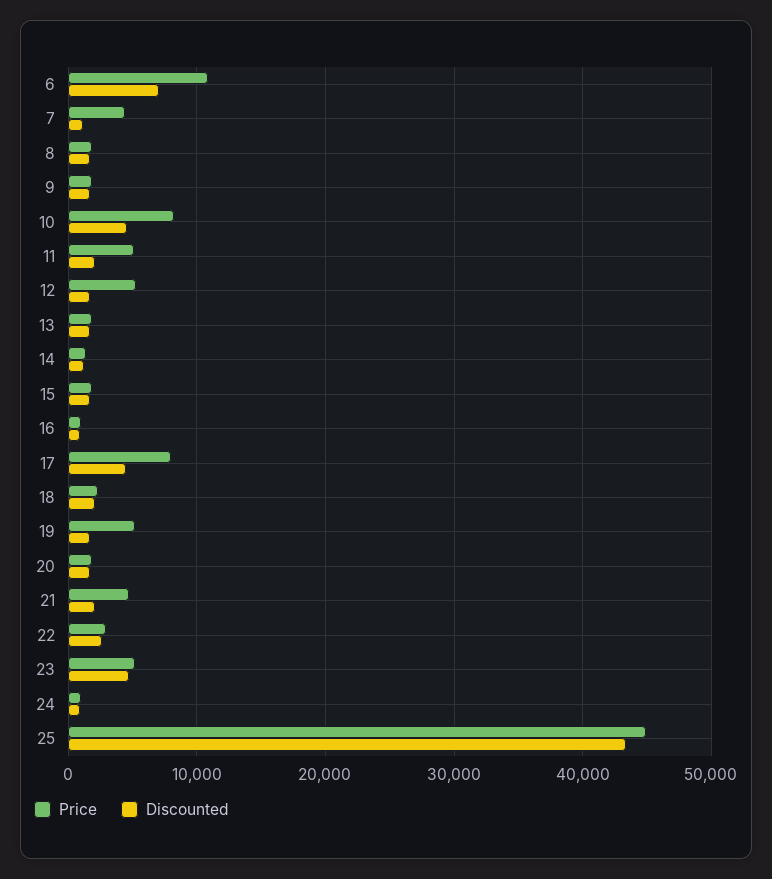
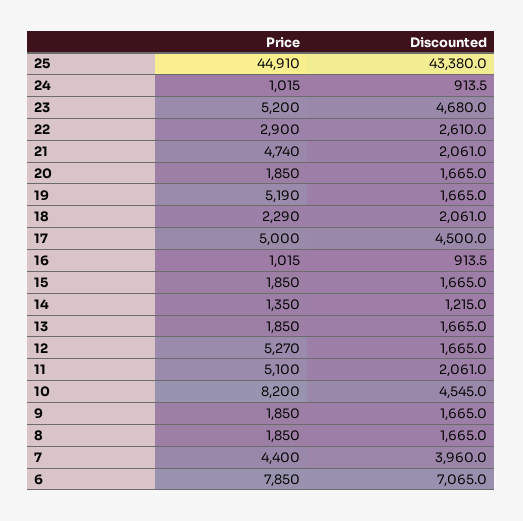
Price, 6: 11000 -> 7850
Discounted, 7: 1000 -> 3960
Price, 17: 8000 -> 5000

